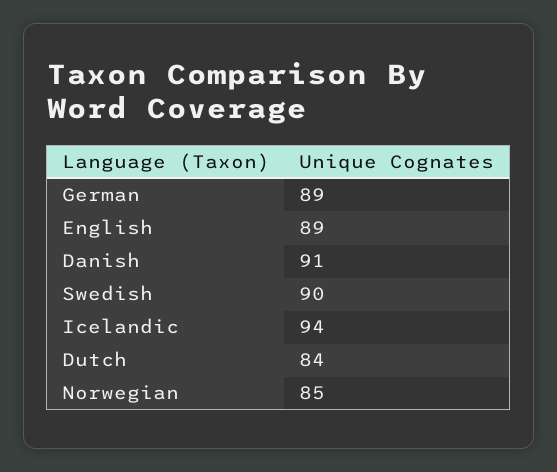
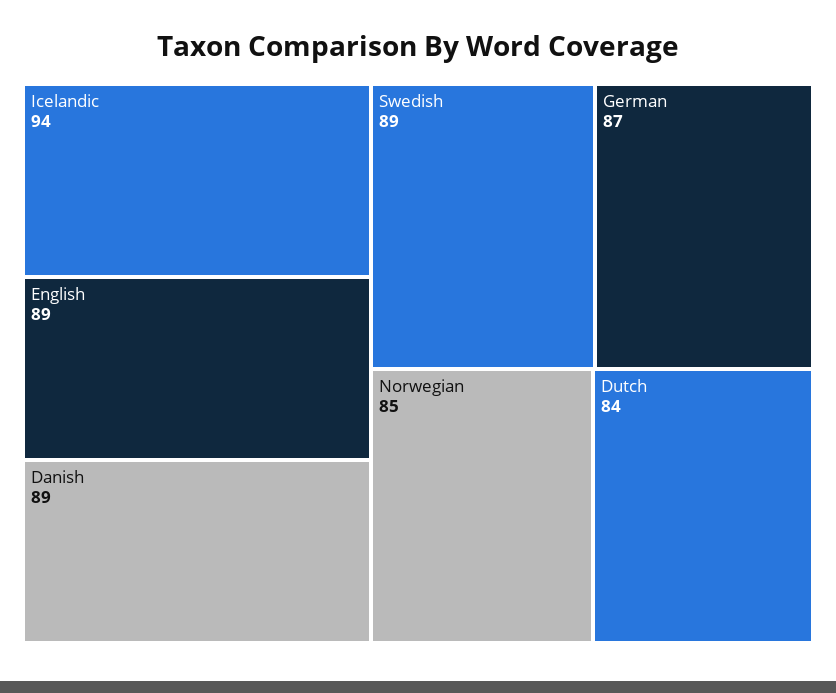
German: 89 -> 87
Danish: 91 -> 89
Swedish: 90 -> 89

